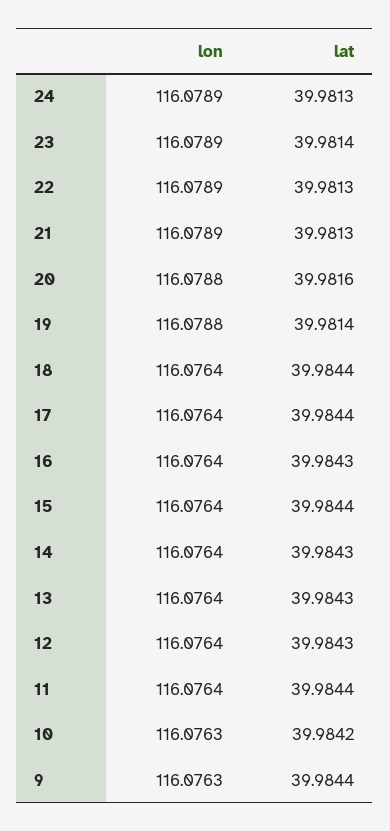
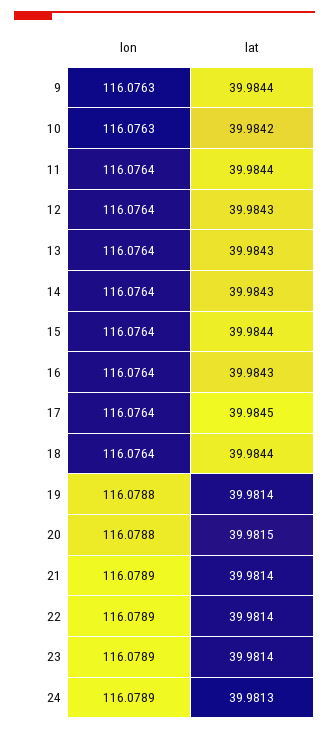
lat, 22: 39.9813 -> 39.9814
lat, 21: 39.9813 -> 39.9814
lat, 20: 39.9816 -> 39.9815
lat, 17: 39.9844 -> 39.9845

